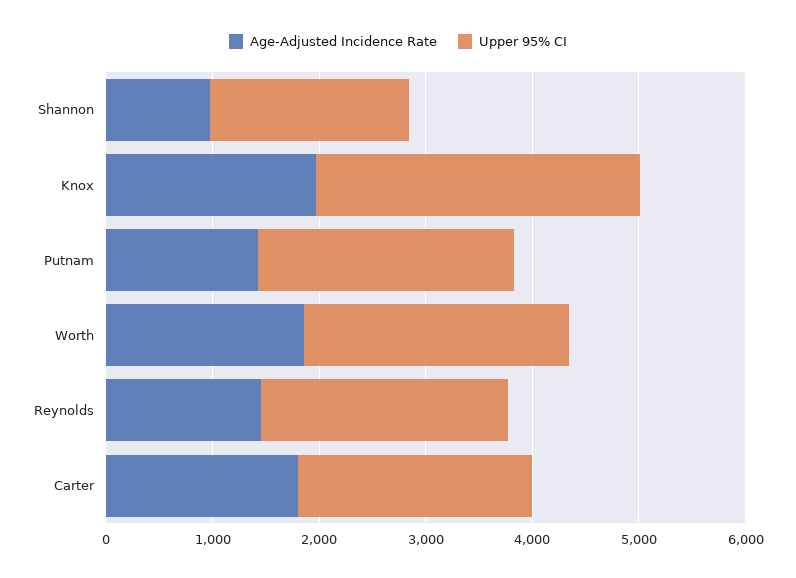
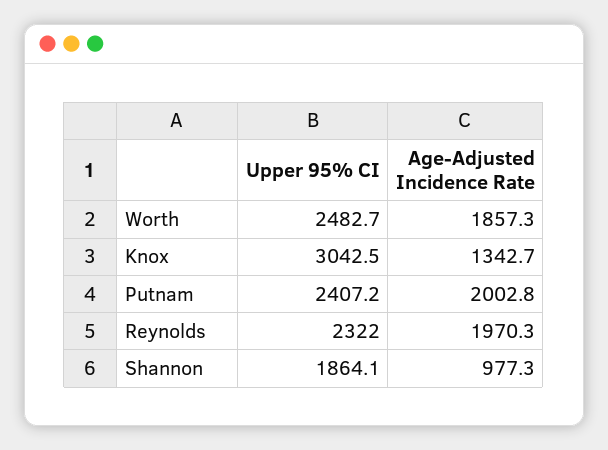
Age-Adjusted Incidence Rate, Knox: 2000 -> 1342.7
Age-Adjusted Incidence Rate, Putnam: 1400 -> 2002.8
Age-Adjusted Incidence Rate, Reynolds: 1400 -> 1970.3
Age-Adjusted Incidence Rate, Carter: 1800 -> none
Upper 95% CI, Carter: 2200 -> none

